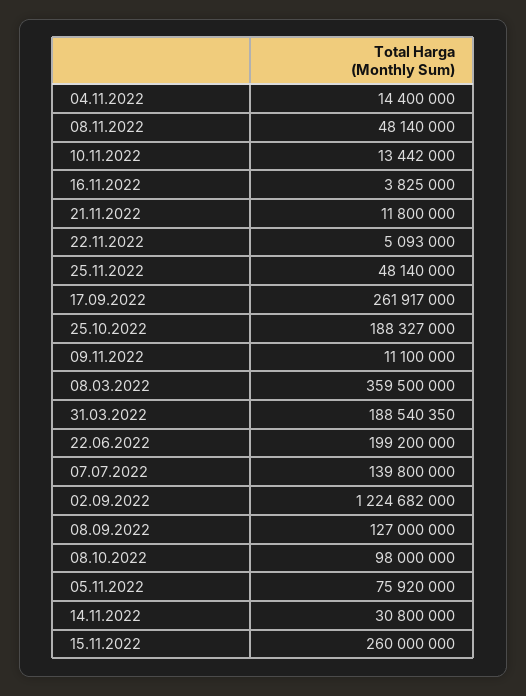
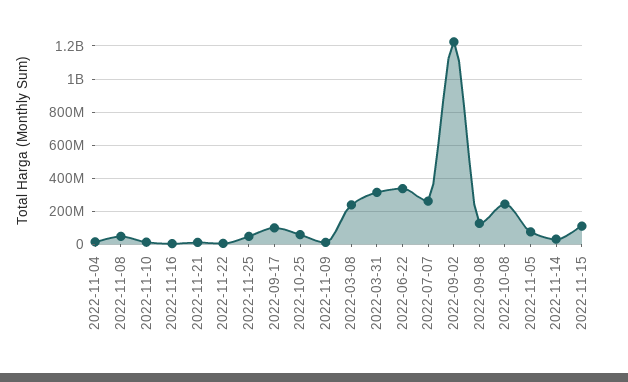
17.09.2022: 261917000 -> 100000000
25.10.2022: 188327000 -> 50000000
08.03.2022: 359500000 -> 250000000
31.03.2022: 188540350 -> 300000000
22.06.2022: 199200000 -> 350000000
07.07.2022: 139800000 -> 250000000
08.10.2022: 98000000 -> 250000000
15.11.2022: 260000000 -> 100000000

